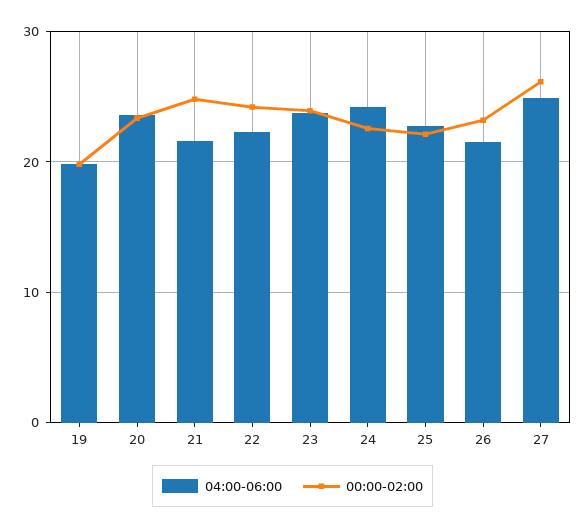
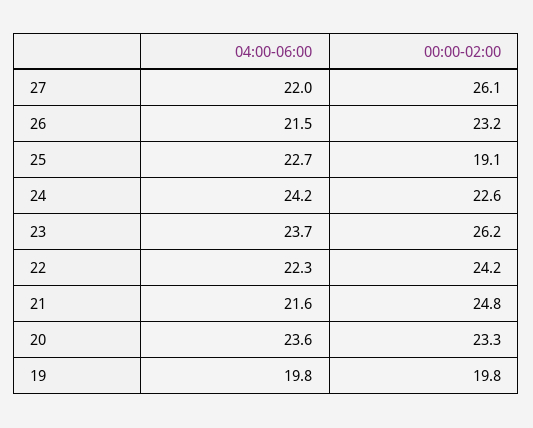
00:00-02:00, 23: 24 -> 26.2
00:00-02:00, 25: 22 -> 19.1
04:00-06:00, 27: 25 -> 22

